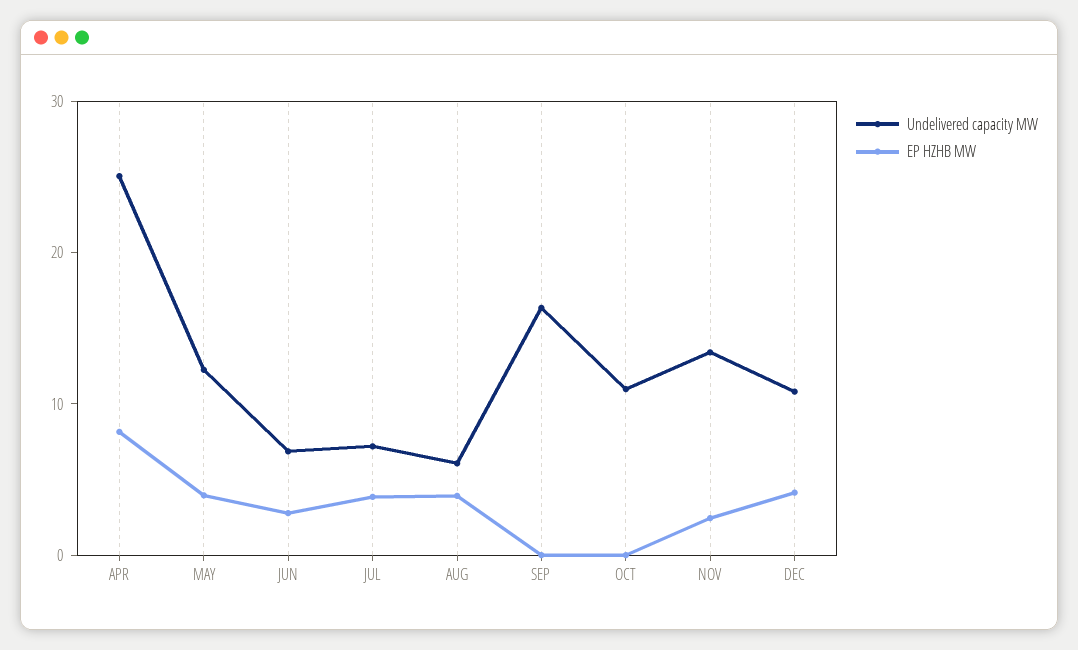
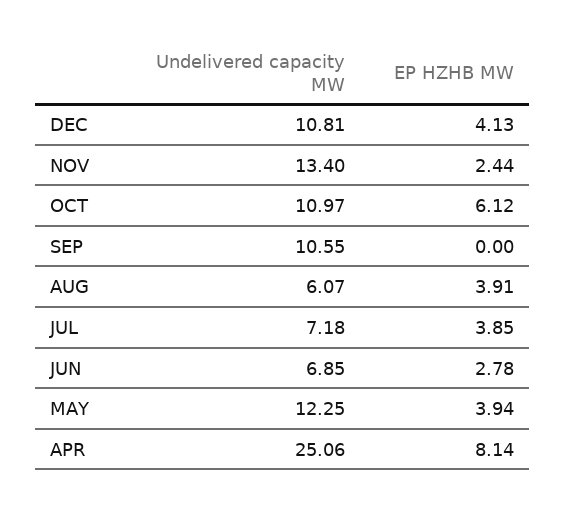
Undelivered capacity MW, SEP: 16 -> 10.55
EP HZHB MW, OCT: 0 -> 6.12

